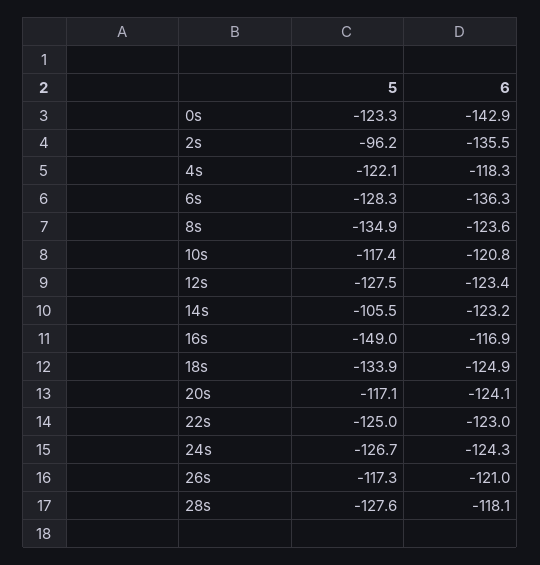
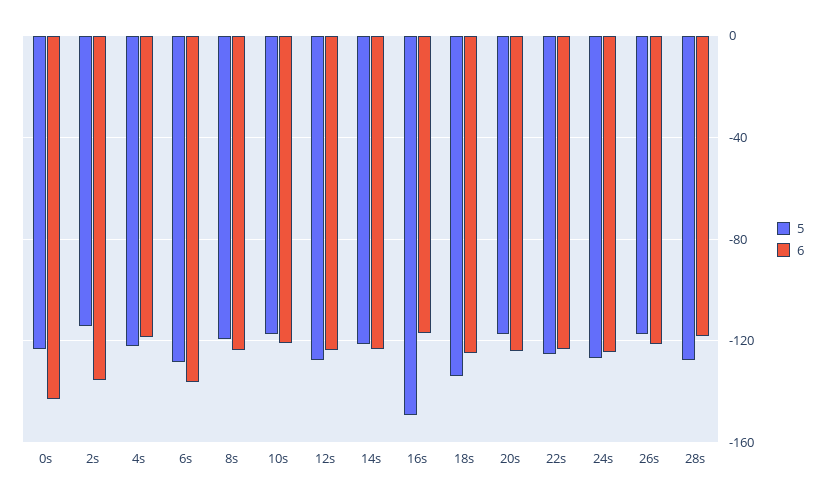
5, 2s: -96.2 -> -115
5, 8s: -134.9 -> -120
5, 14s: -105.5 -> -120

